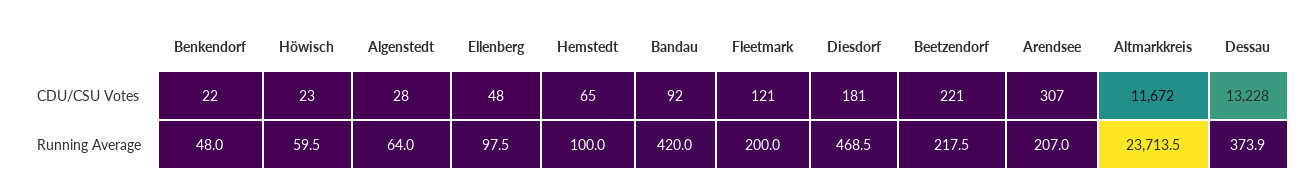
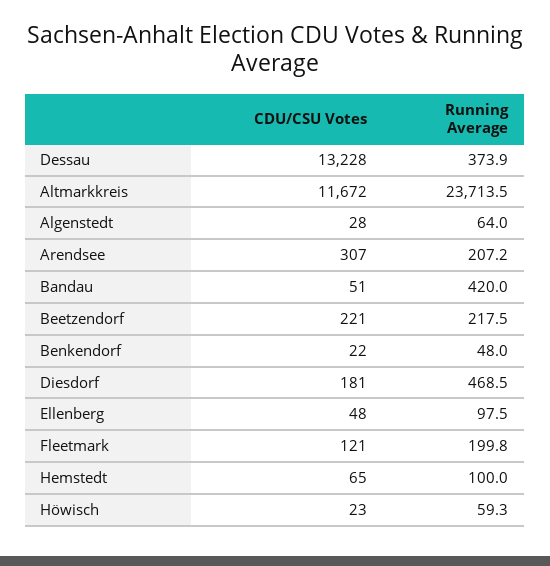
Bandau, CDU/CSU Votes: 92 -> 51
Höwisch, Running Average: 59.5 -> 59.3
Fleetmark, Running Average: 200 -> 199.8
Arendsee, Running Average: 207 -> 207.2

